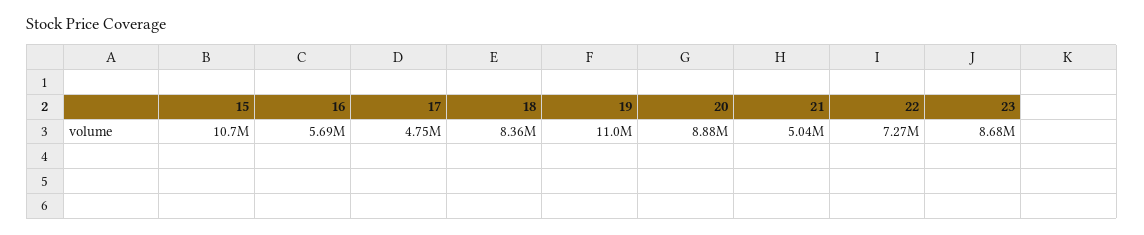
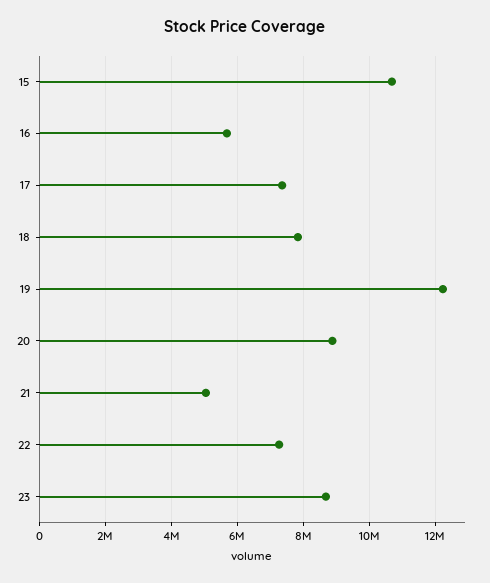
17: 4750000 -> 7400000
18: 8360000 -> 7800000
19: 11000000 -> 12200000

